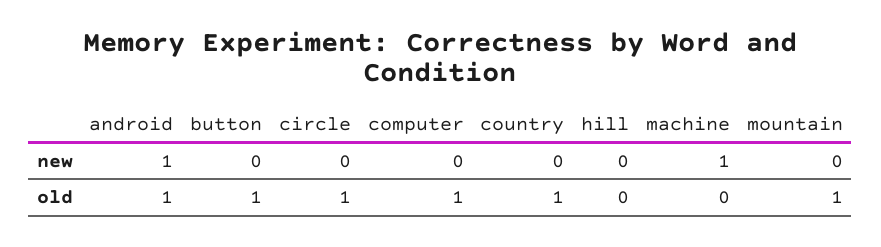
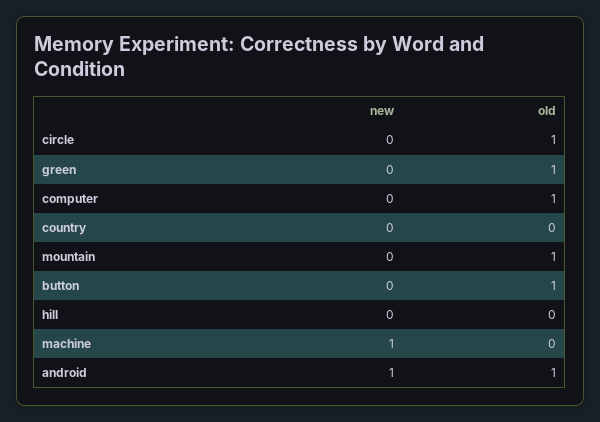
country, old: 1 -> 0
green, new: none -> 0
green, old: none -> 1

